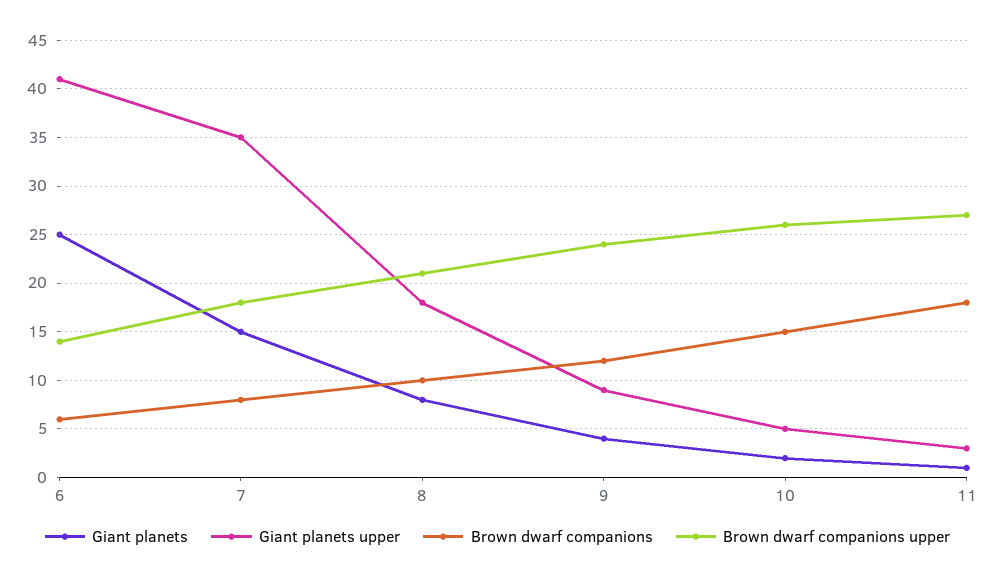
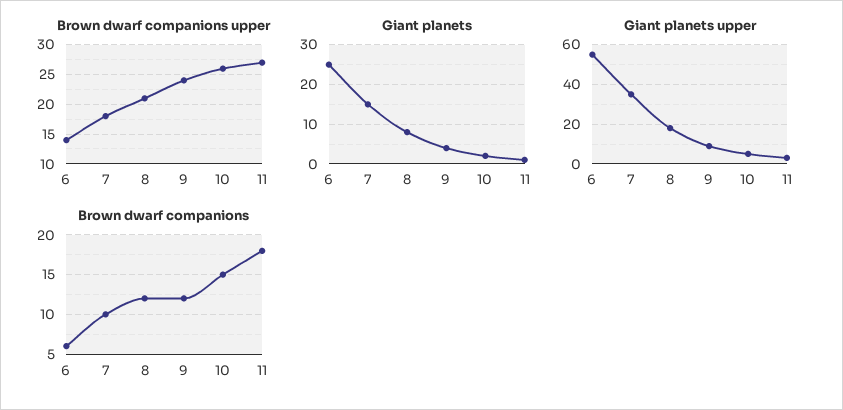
Giant planets upper, 6: 41 -> 55
Brown dwarf companions, 7: 8 -> 10
Brown dwarf companions, 8: 10 -> 12

